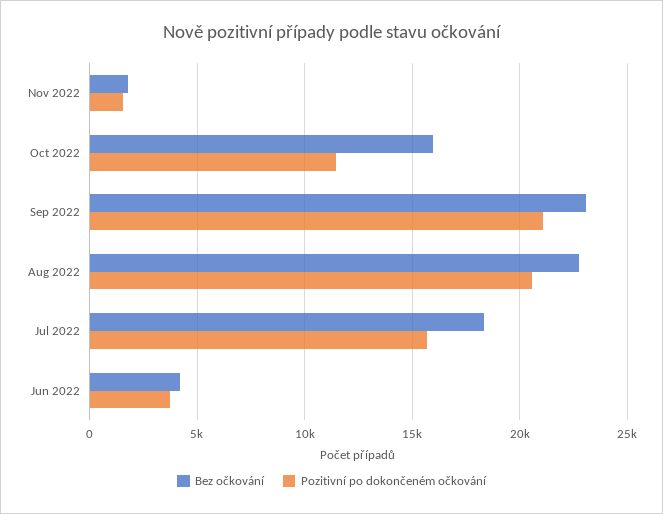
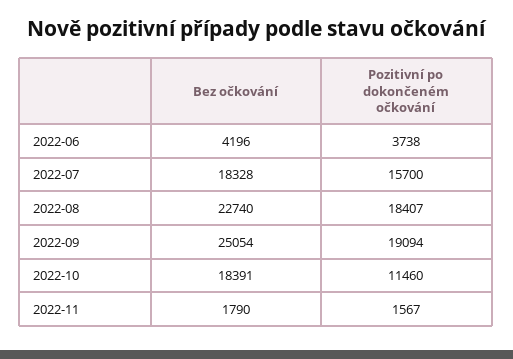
Bez očkování, Oct 2022: 16000 -> 18391
Bez očkování, Sep 2022: 23000 -> 25054
Pozitivní po dokončeném očkování, Sep 2022: 21000 -> 19094
Pozitivní po dokončeném očkování, Aug 2022: 20500 -> 18407

